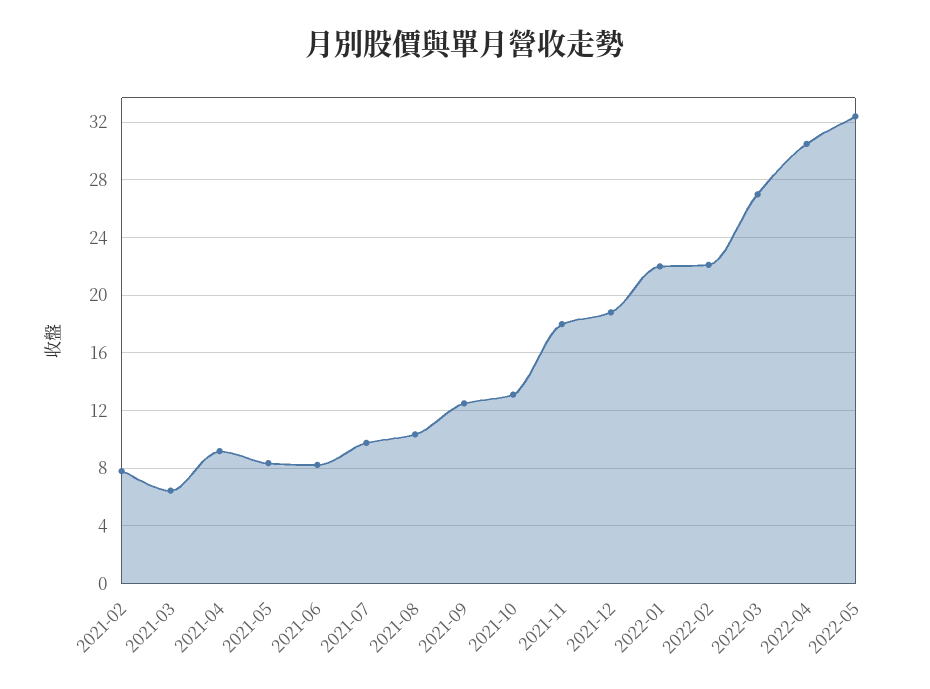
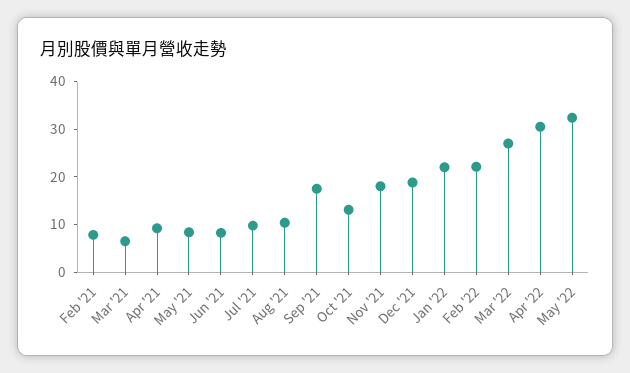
2021-09: 12.5 -> 18

